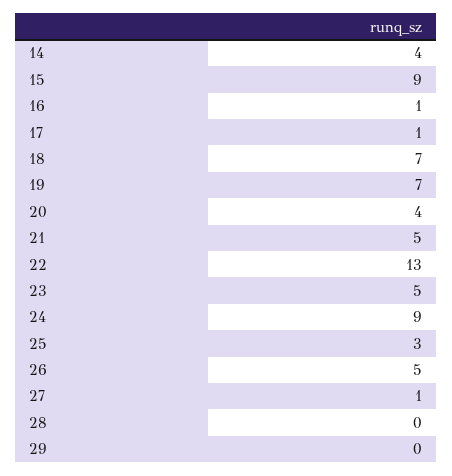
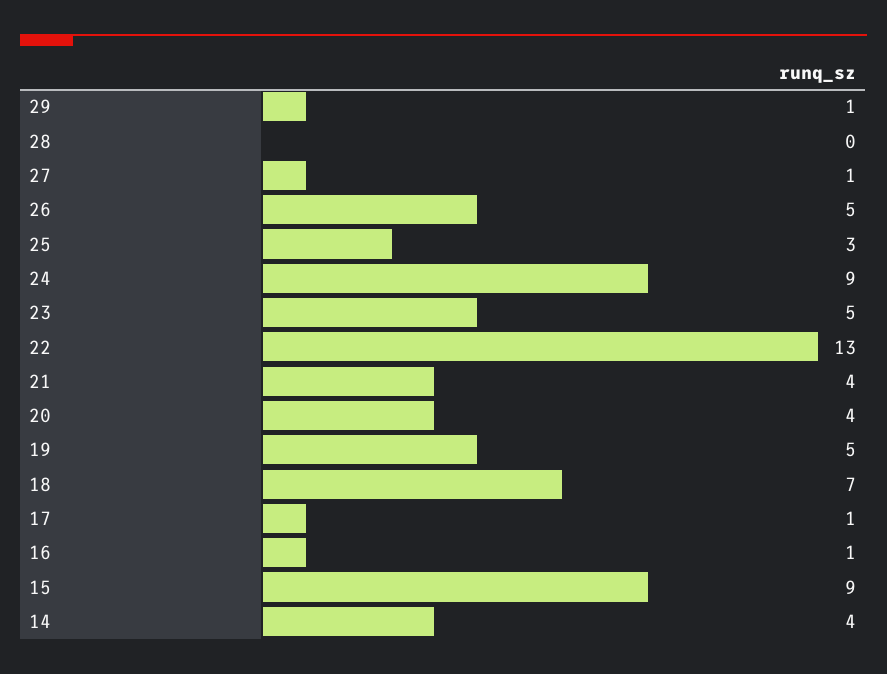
19: 7 -> 5
21: 5 -> 4
29: 0 -> 1

